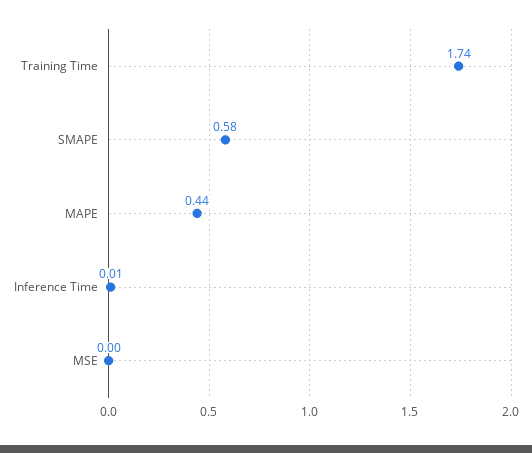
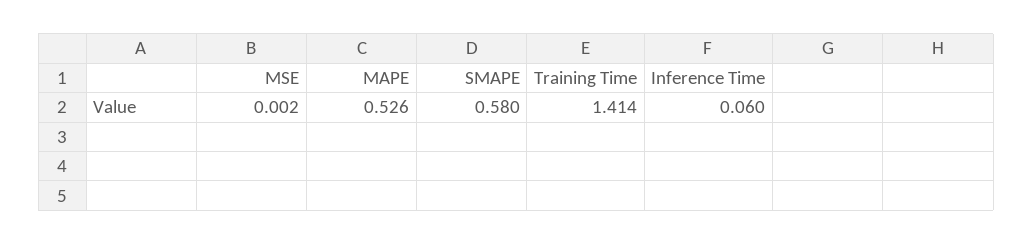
Training Time: 1.74 -> 1.414
MAPE: 0.44 -> 0.526
Inference Time: 0.01 -> 0.06

